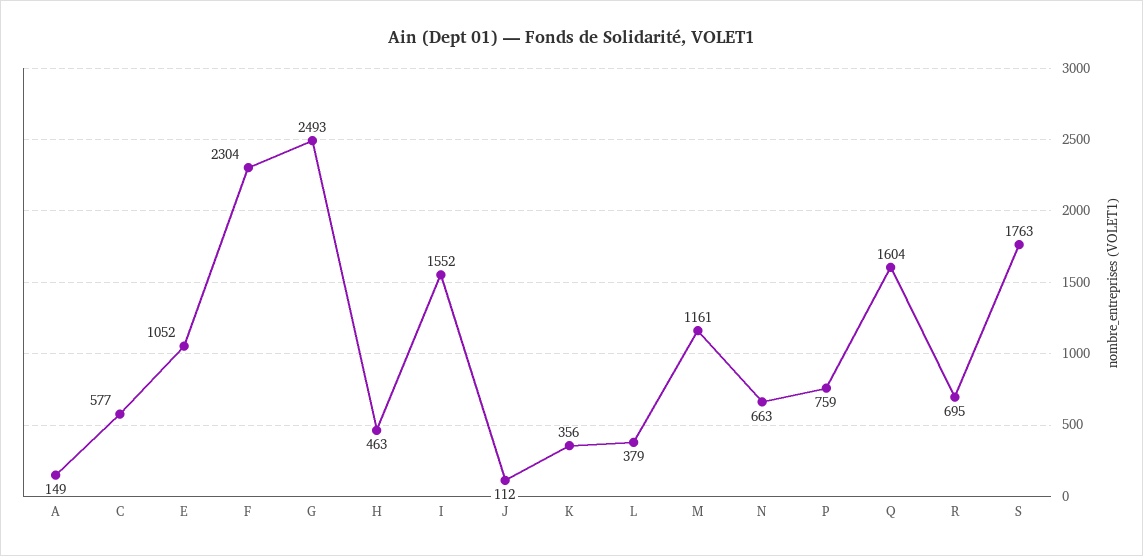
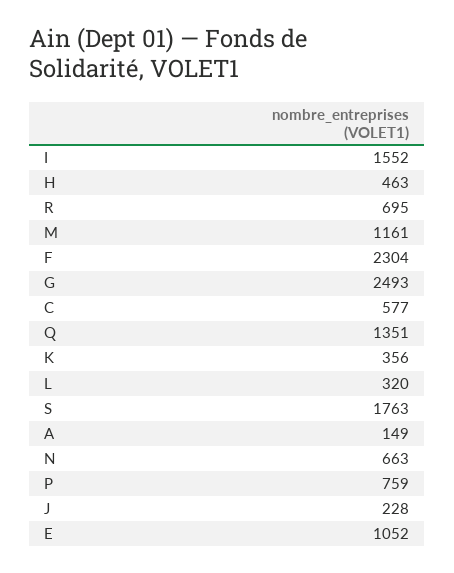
J: 112 -> 228
L: 379 -> 320
Q: 1604 -> 1351

